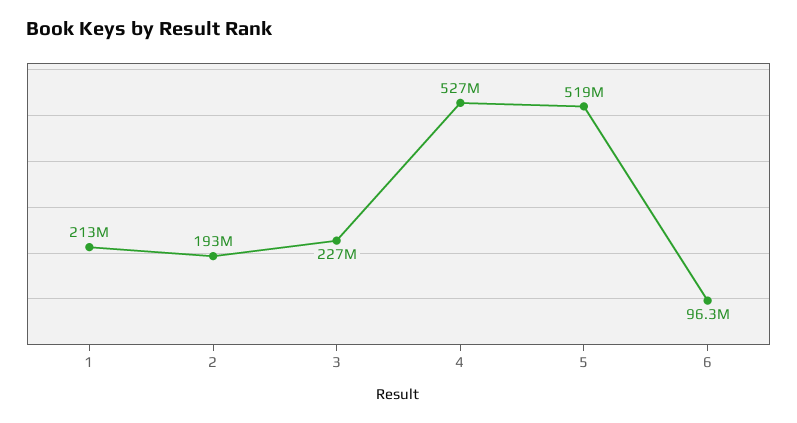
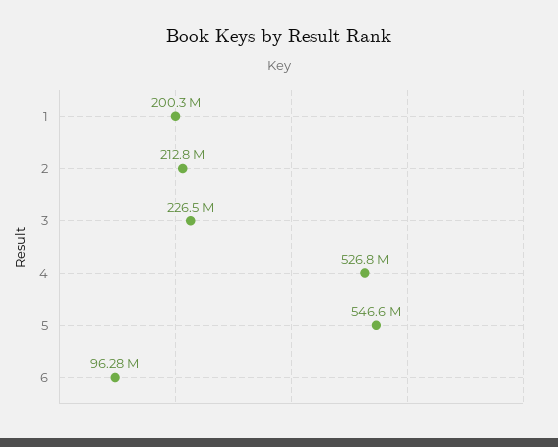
1: 213000000 -> 200300000
2: 193000000 -> 212800000
5: 519000000 -> 546600000

